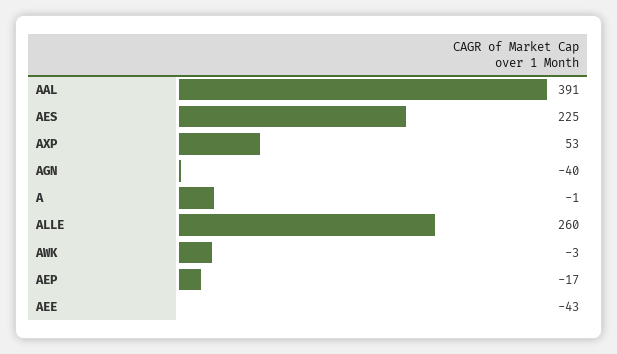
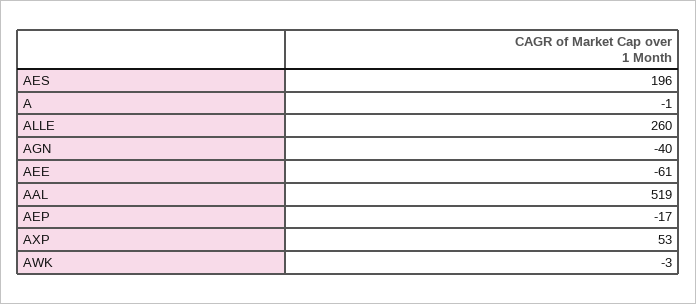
AAL: 391 -> 519
AES: 225 -> 196
AEE: -43 -> -61

